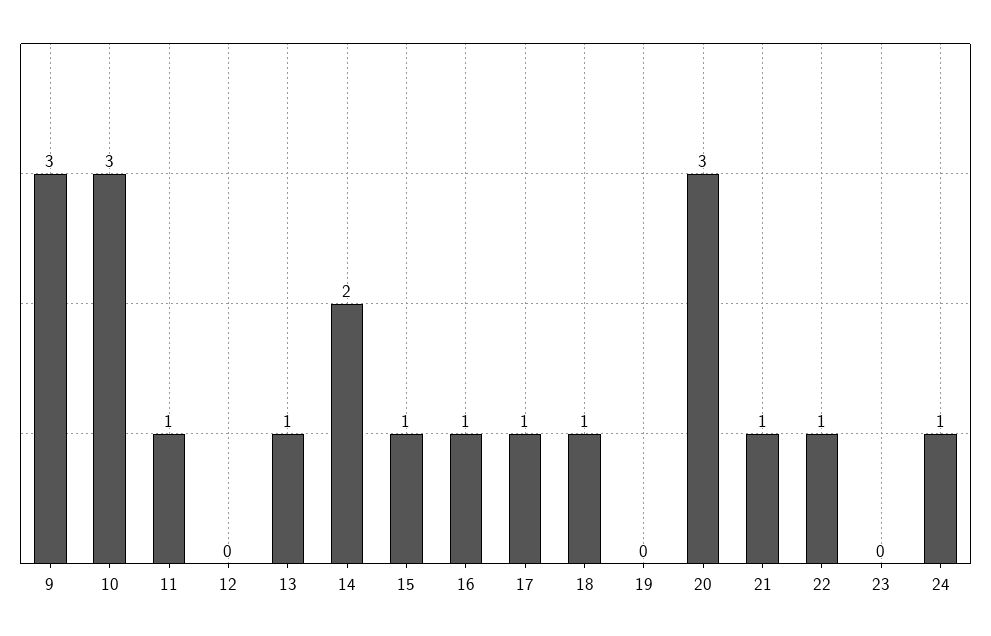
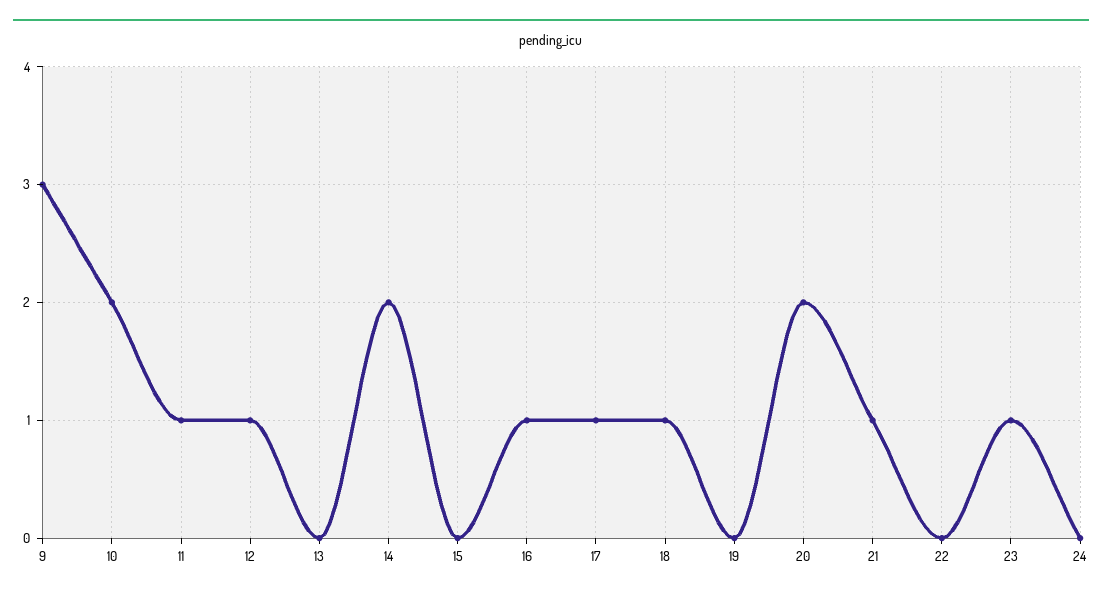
10: 3 -> 2
12: 0 -> 1
13: 1 -> 0
15: 1 -> 0
20: 3 -> 2
22: 1 -> 0
23: 0 -> 1
24: 1 -> 0

